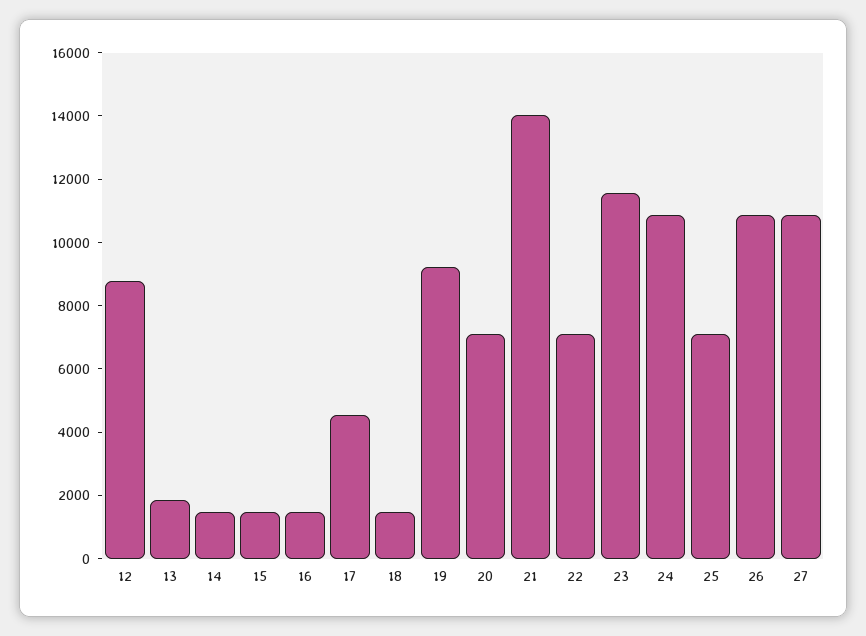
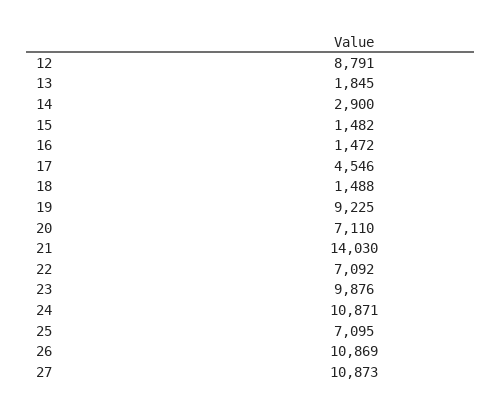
14: 1500 -> 2900
23: 11500 -> 9876

